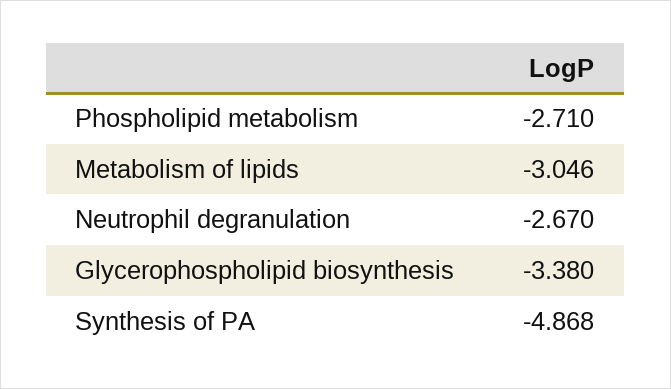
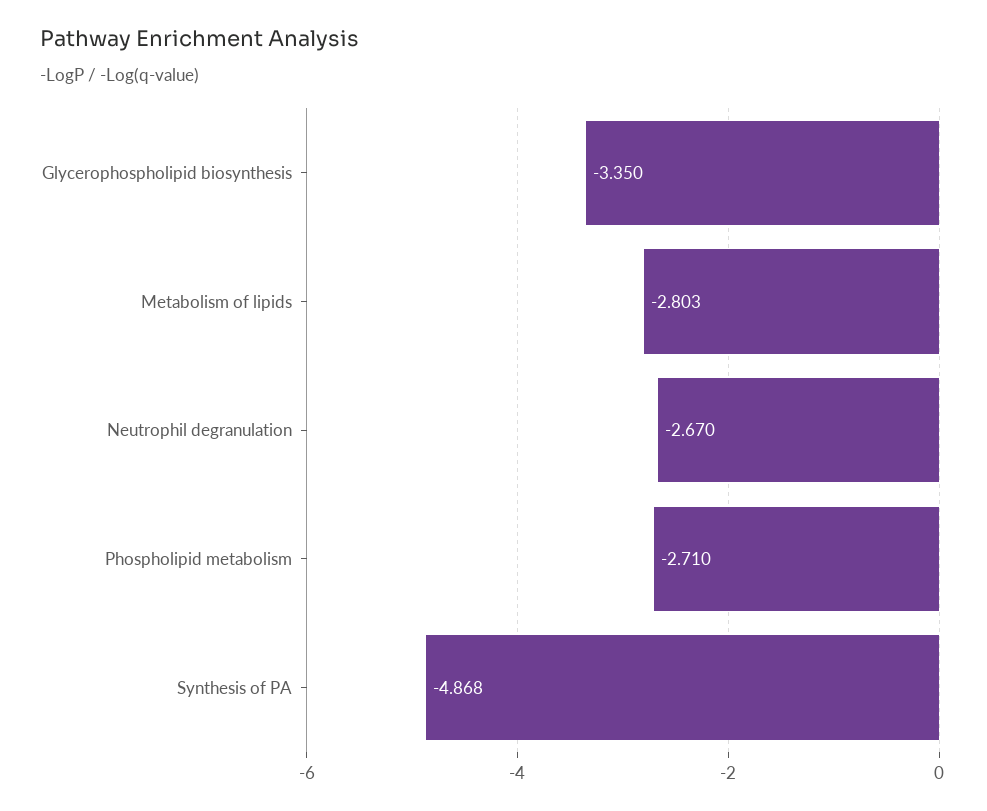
Metabolism of lipids: -3.046 -> -2.803
Glycerophospholipid biosynthesis: -3.38 -> -3.35

